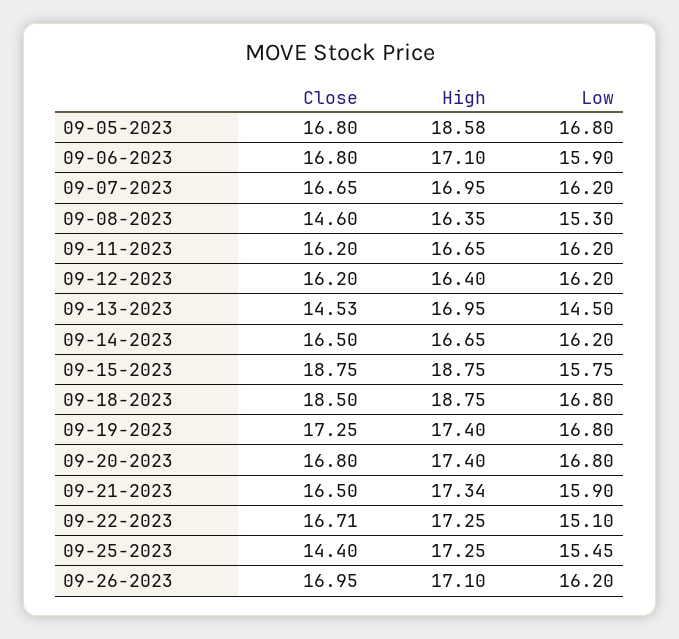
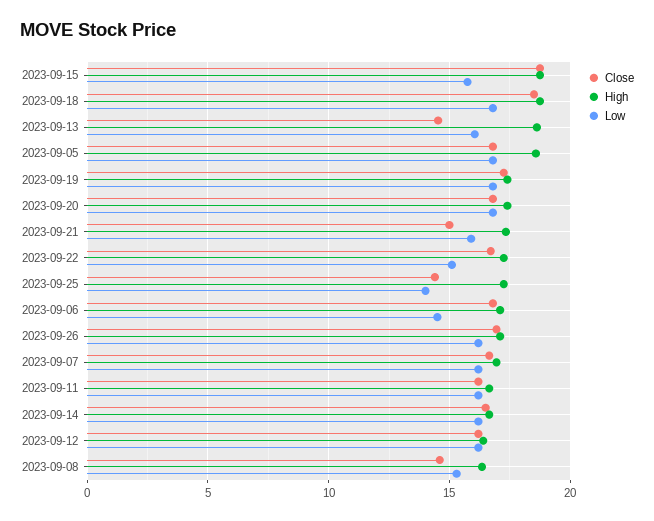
Low, 09-06-2023: 15.9 -> 14.5
High, 09-13-2023: 16.95 -> 18.5
Low, 09-13-2023: 14.5 -> 16
Close, 09-21-2023: 16.5 -> 15
Low, 09-25-2023: 15.45 -> 14

